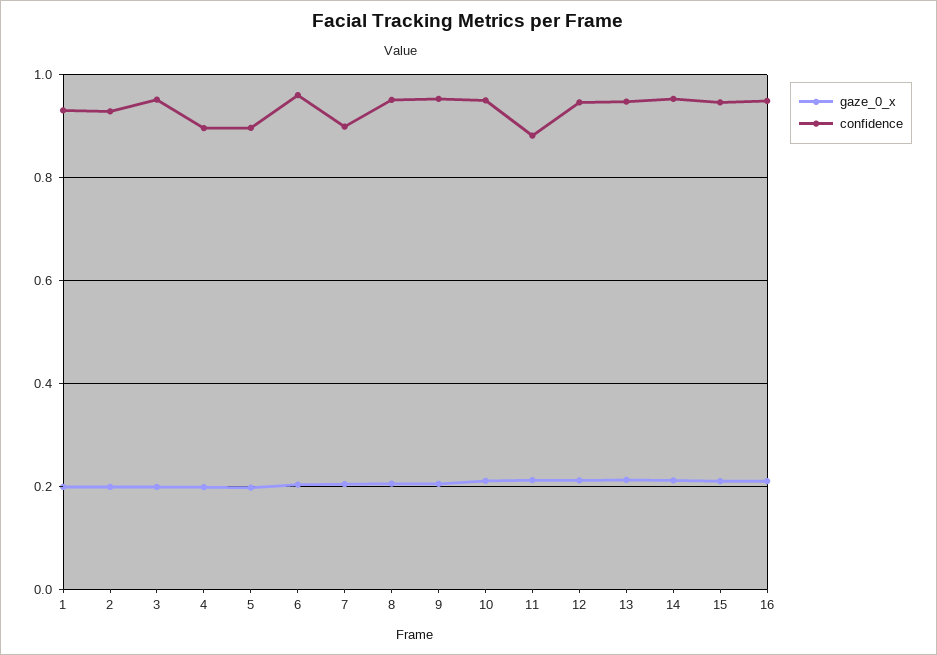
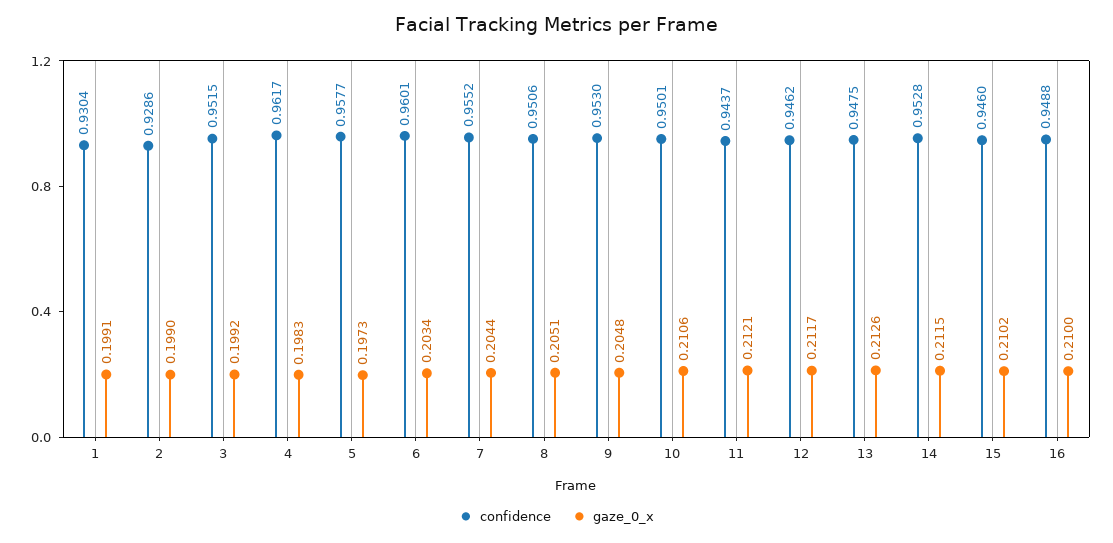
confidence, 4: 0.9 -> 0.9617
confidence, 5: 0.9 -> 0.9577
confidence, 7: 0.9 -> 0.9552
confidence, 11: 0.88 -> 0.9437

